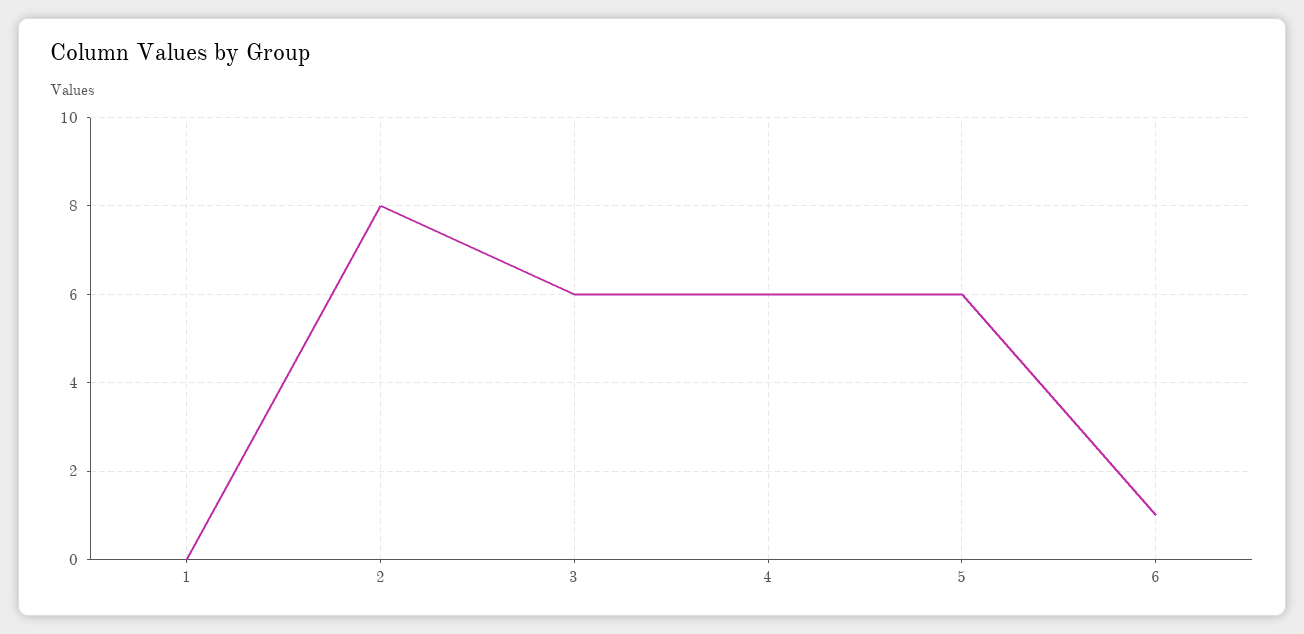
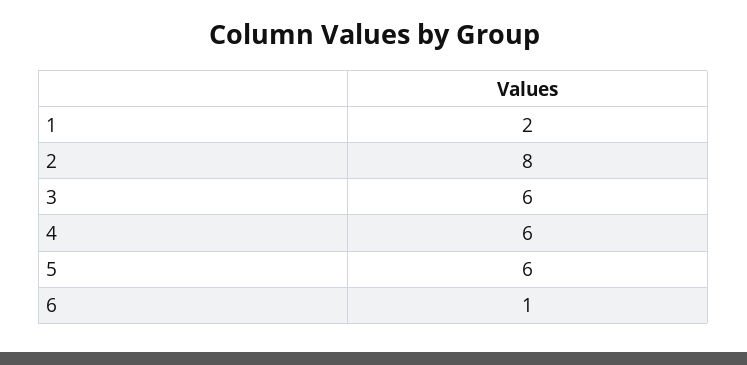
1: 0 -> 2

